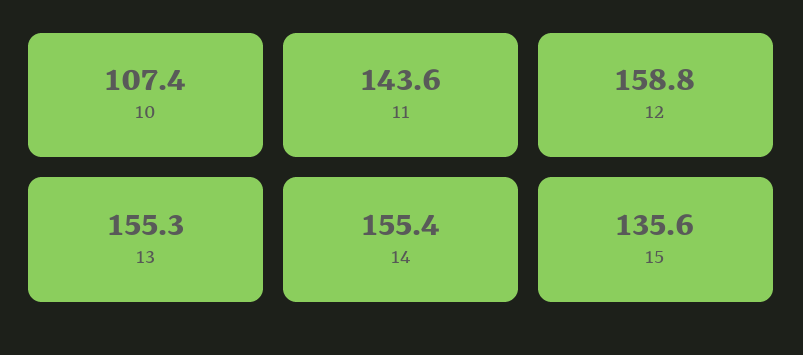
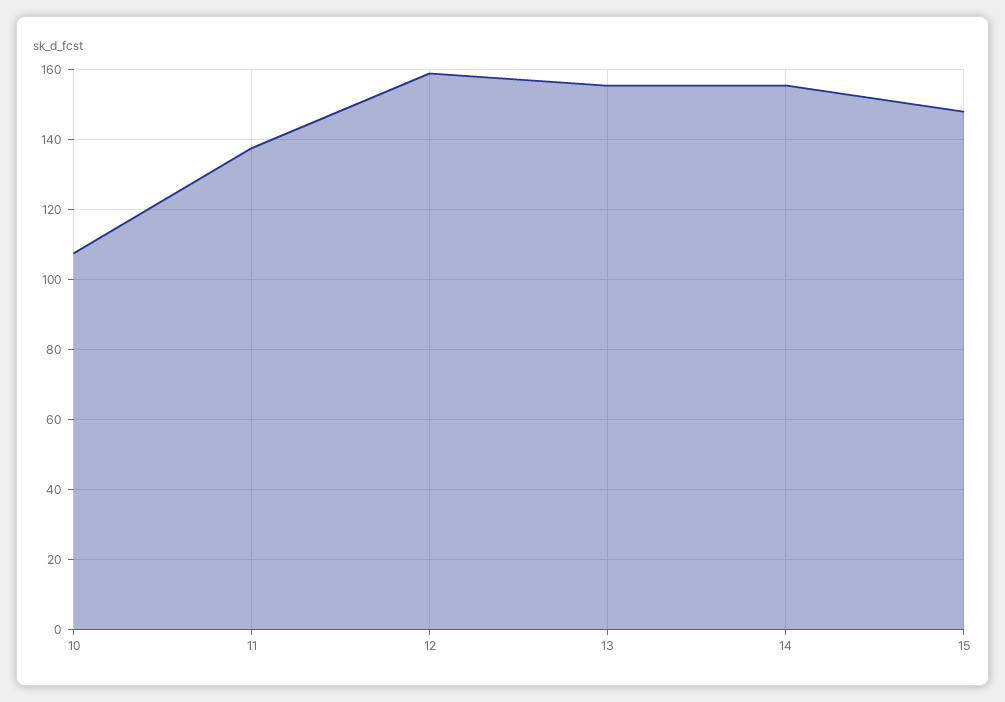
11: 143.6 -> 138
15: 135.6 -> 148

